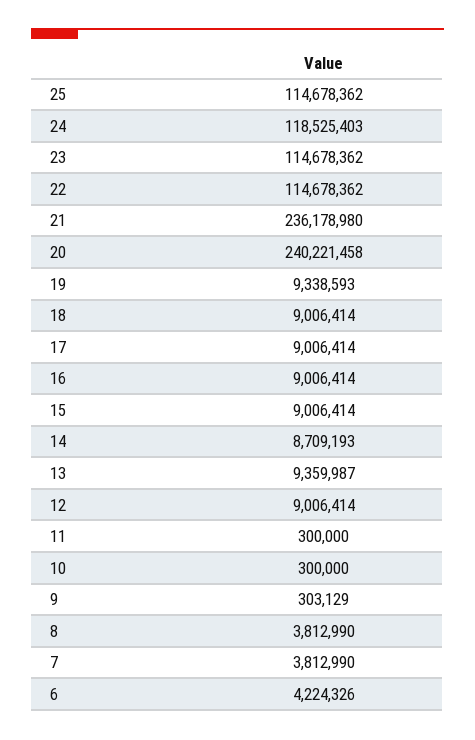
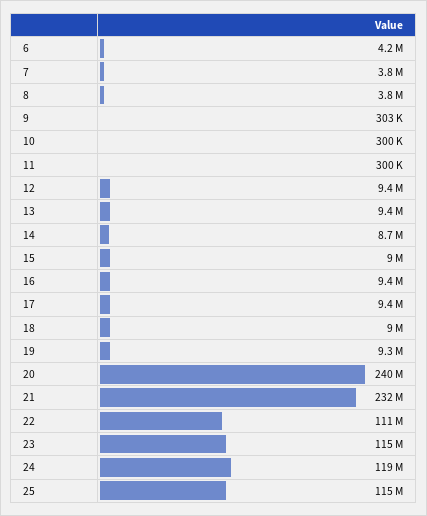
22: 114678362 -> 111000000
21: 236178980 -> 232000000
17: 9006414 -> 9400000
16: 9006414 -> 9400000
12: 9006414 -> 9400000

